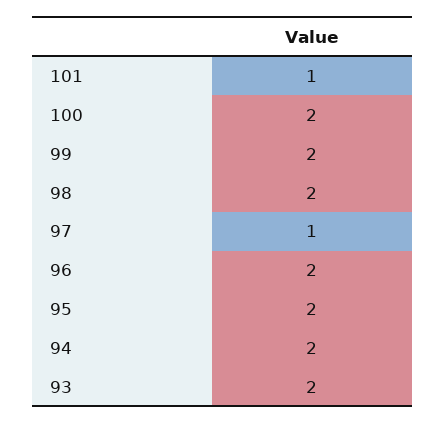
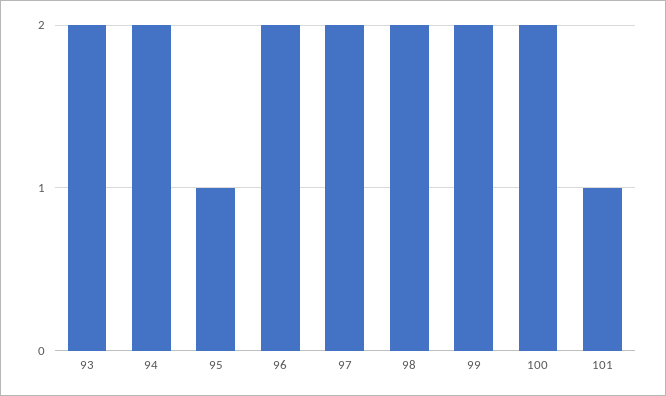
97: 1 -> 2
95: 2 -> 1

